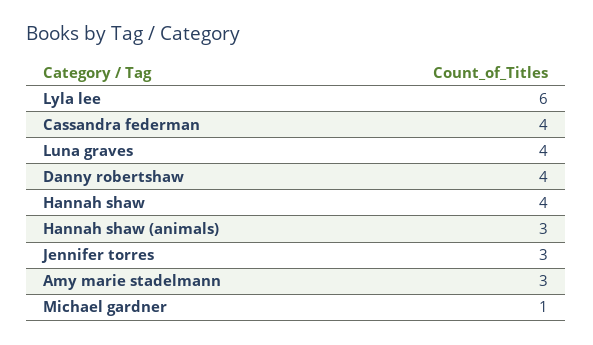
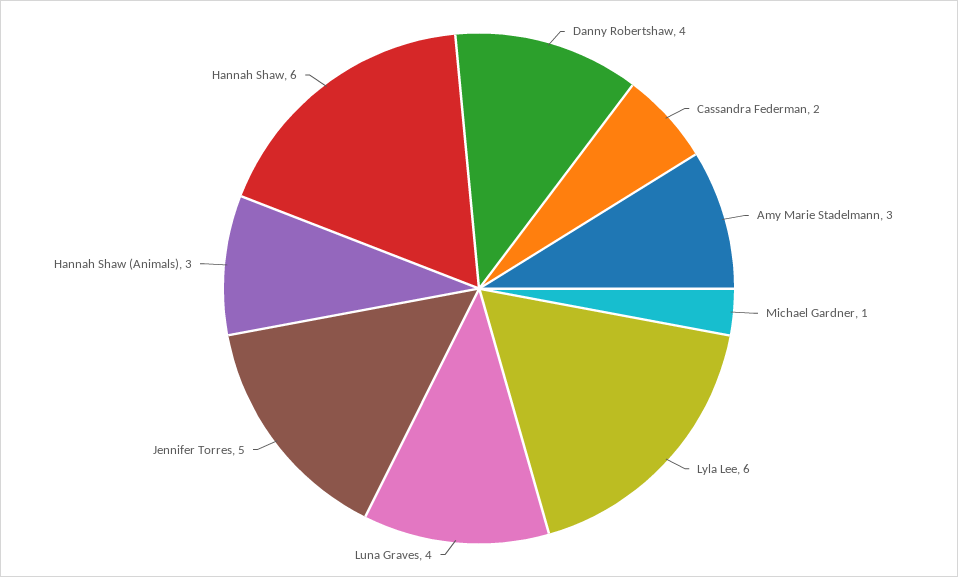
Cassandra federman: 4 -> 2
Hannah shaw: 4 -> 6
Jennifer torres: 3 -> 5

